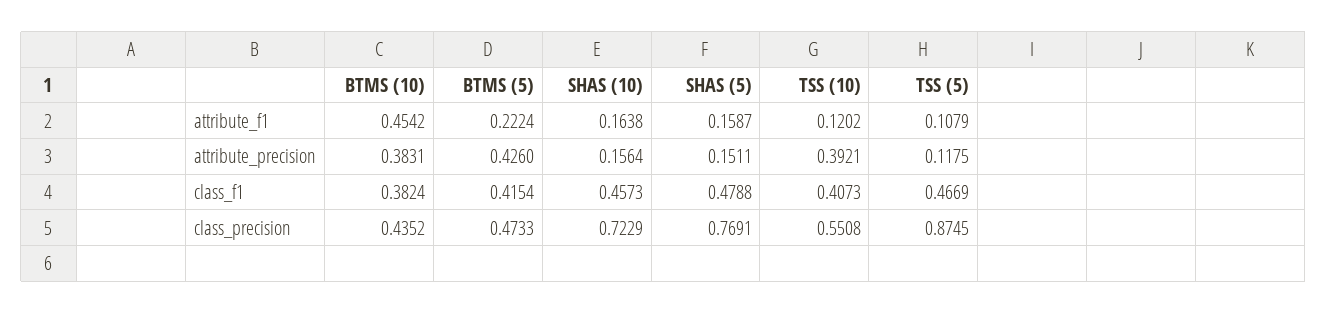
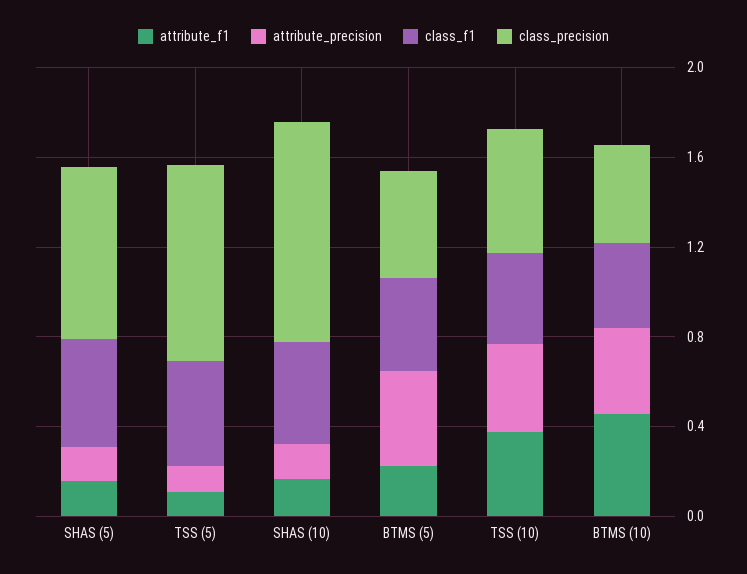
attribute_f1, TSS (10): 0.1202 -> 0.4
class_precision, SHAS (10): 0.7229 -> 1

